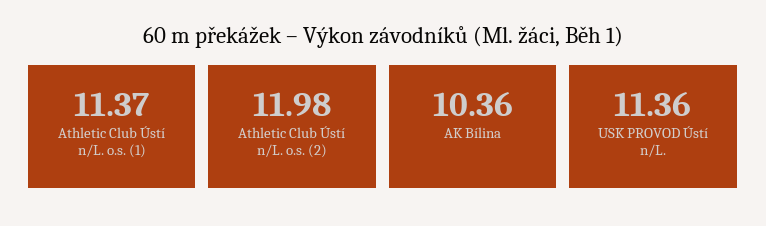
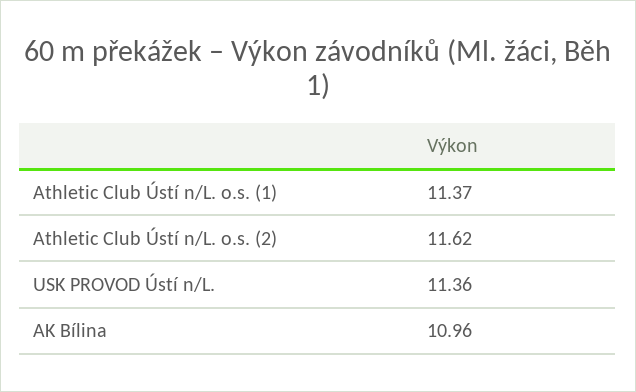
Athletic Club Ústí n/L. o.s. (2): 11.98 -> 11.62
AK Bílina: 10.36 -> 10.96

